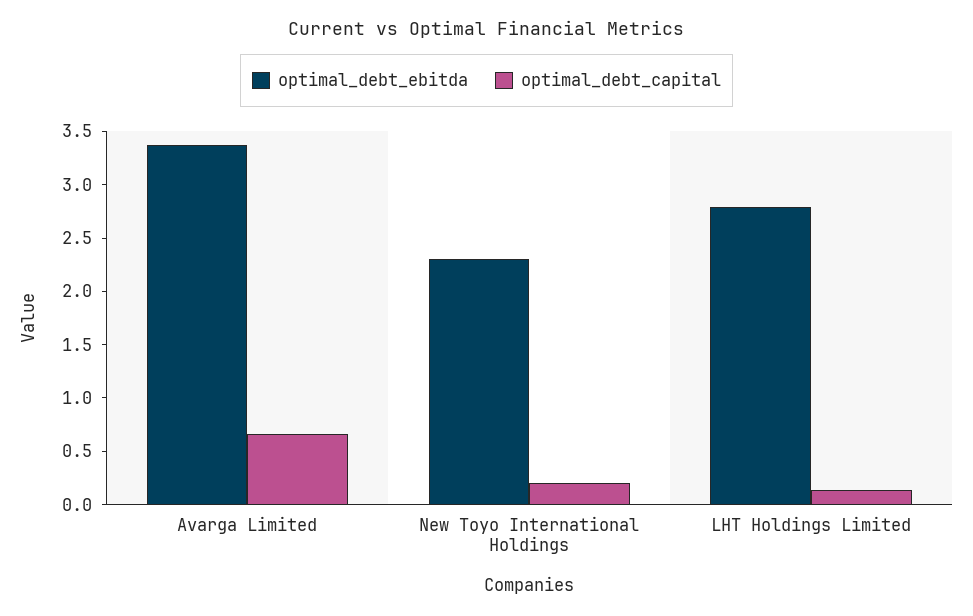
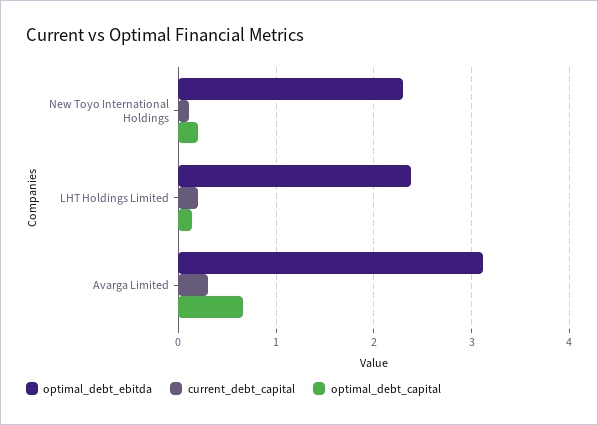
optimal_debt_ebitda, Avarga Limited: 3.4 -> 3.1
optimal_debt_ebitda, LHT Holdings Limited: 2.8 -> 2.4
current_debt_capital, New Toyo International Holdings: none -> 0.1
current_debt_capital, LHT Holdings Limited: none -> 0.2
current_debt_capital, Avarga Limited: none -> 0.3

